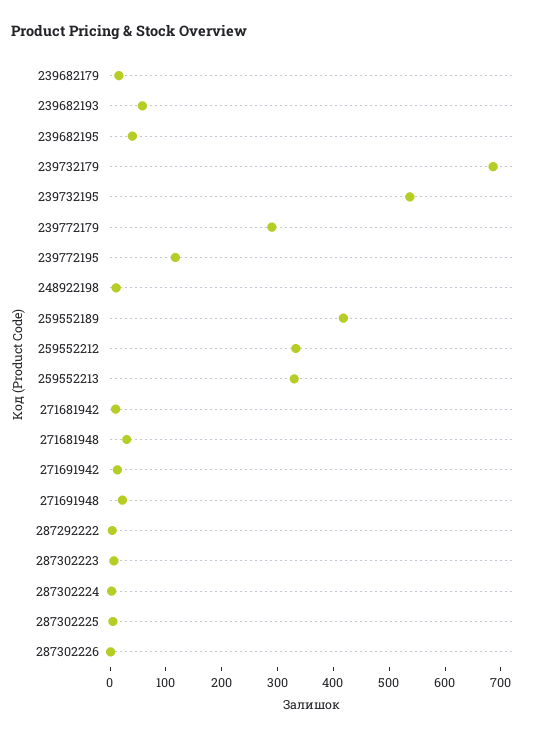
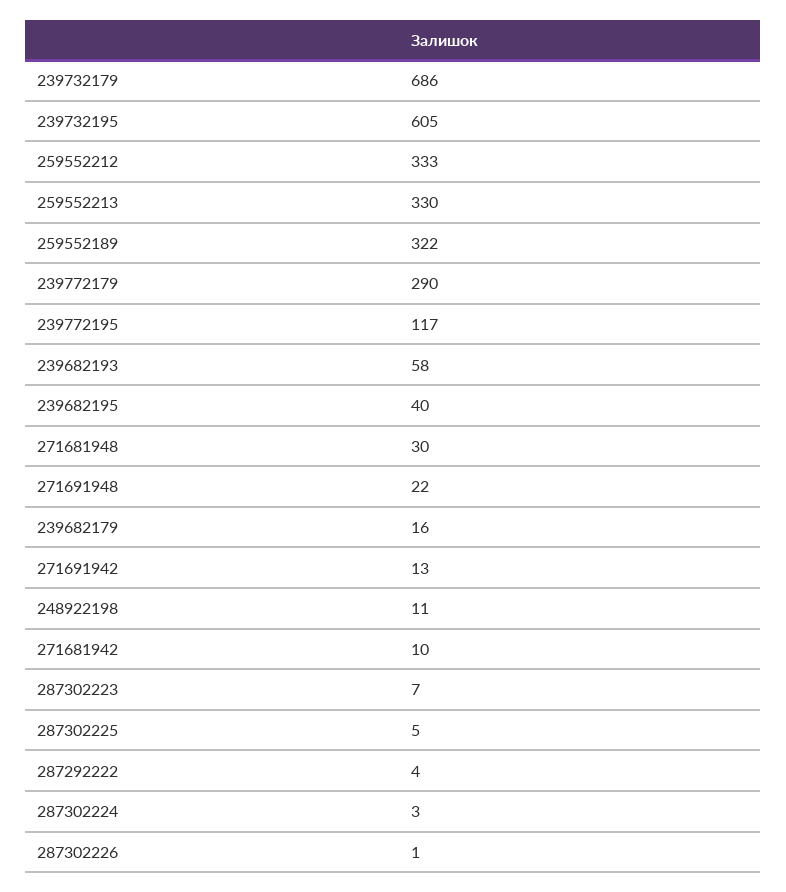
239732195: 540 -> 605
259552189: 420 -> 322

